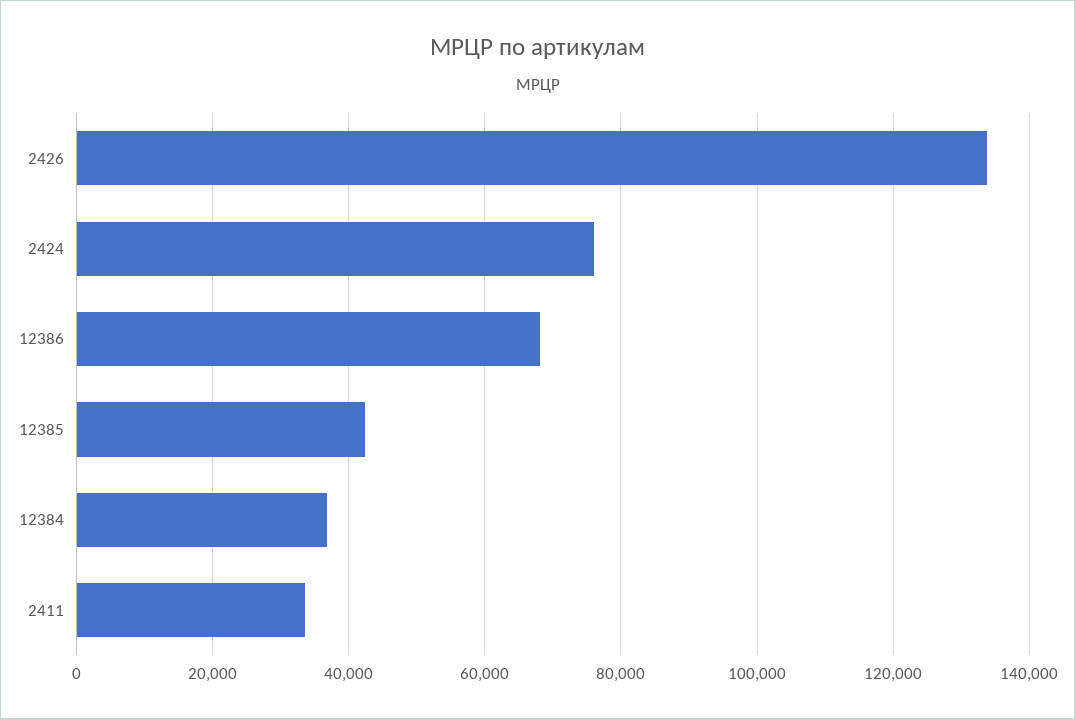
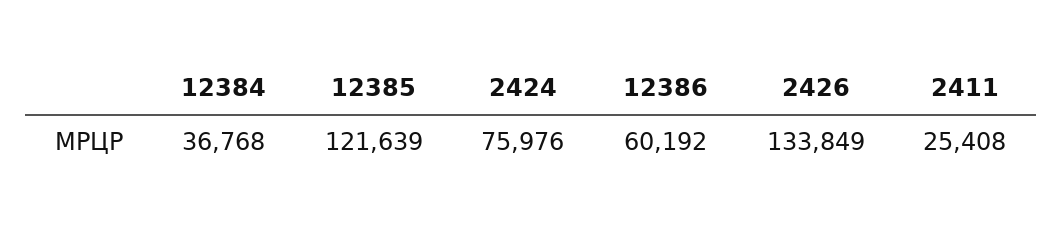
12386: 68000 -> 60192
12385: 42000 -> 121639
2411: 34000 -> 25408

